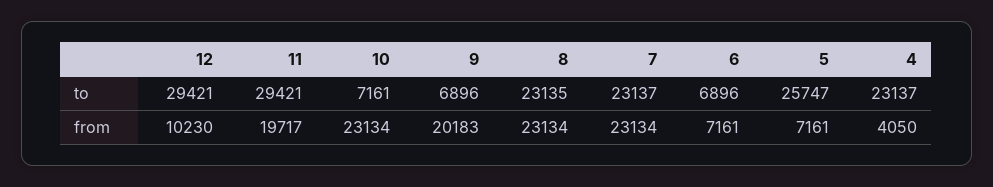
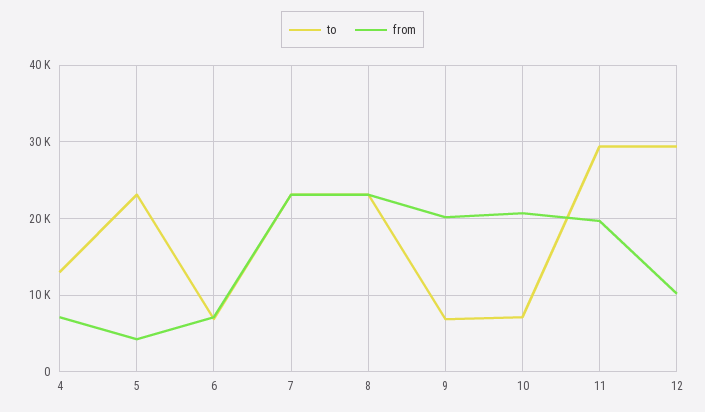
to, 5: 25747 -> 23000
to, 4: 23137 -> 13000
from, 10: 23134 -> 21000
from, 5: 7161 -> 4000
from, 4: 4050 -> 7000

